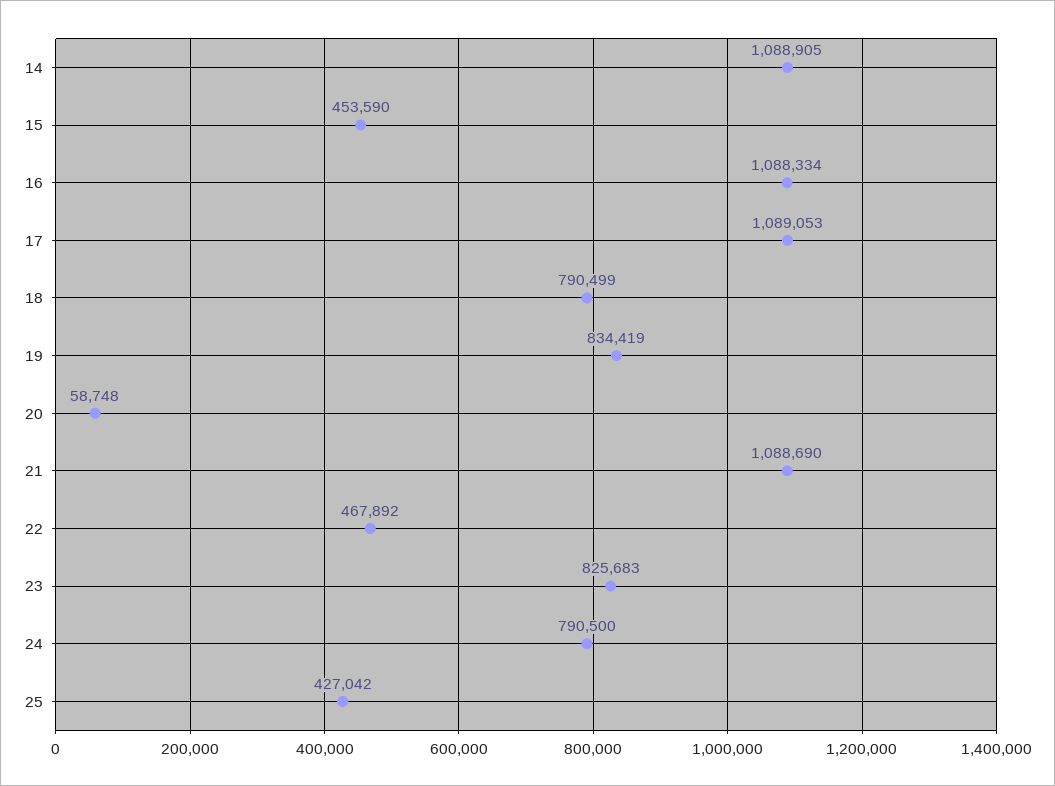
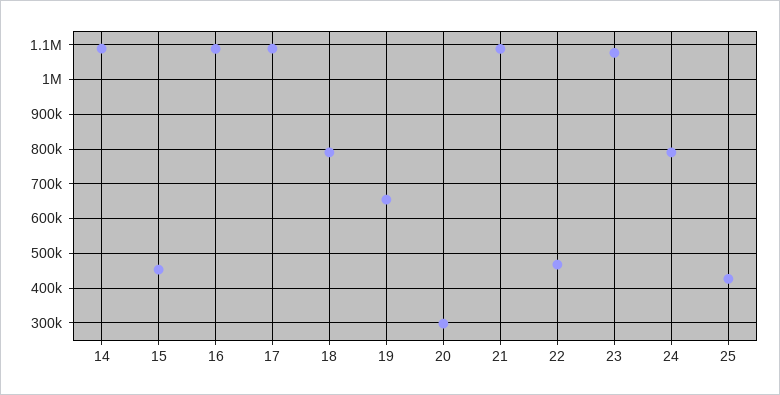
19: 834419 -> 660000
20: 58748 -> 300000
23: 825683 -> 1080000

